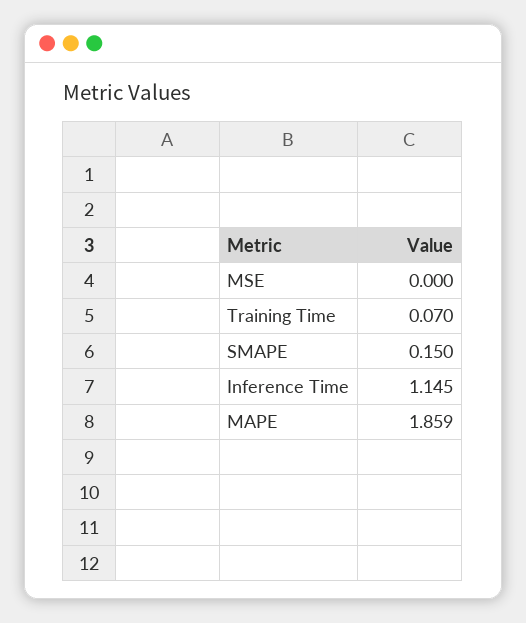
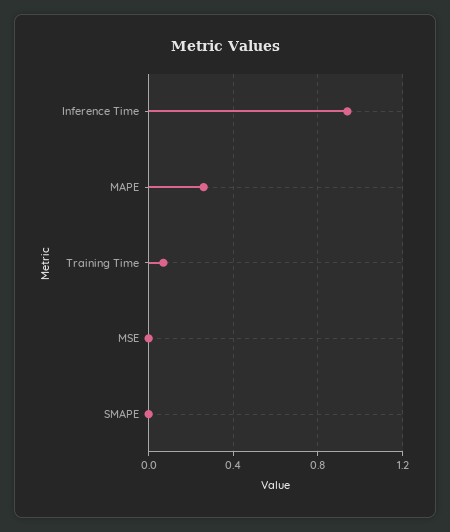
SMAPE: 0.15 -> 0
Inference Time: 1.145 -> 0.95
MAPE: 1.859 -> 0.25

